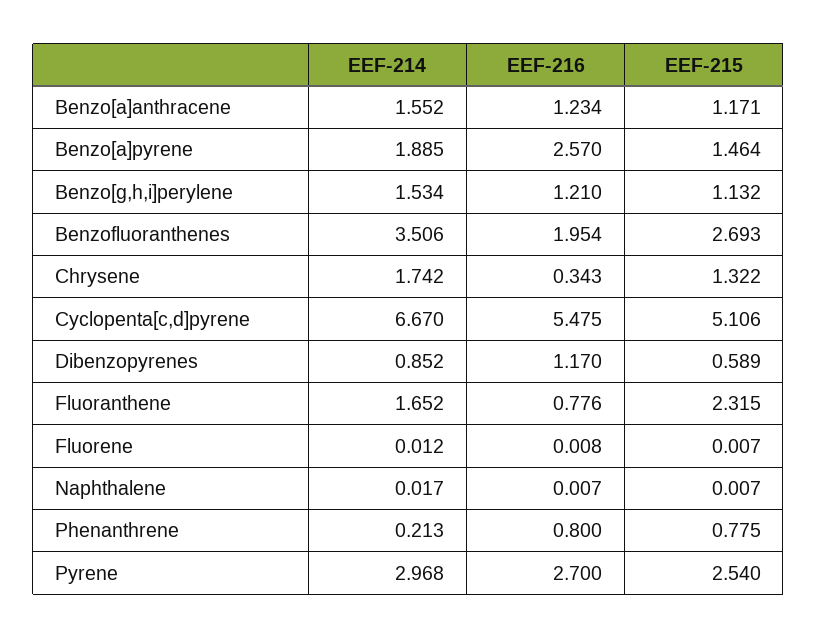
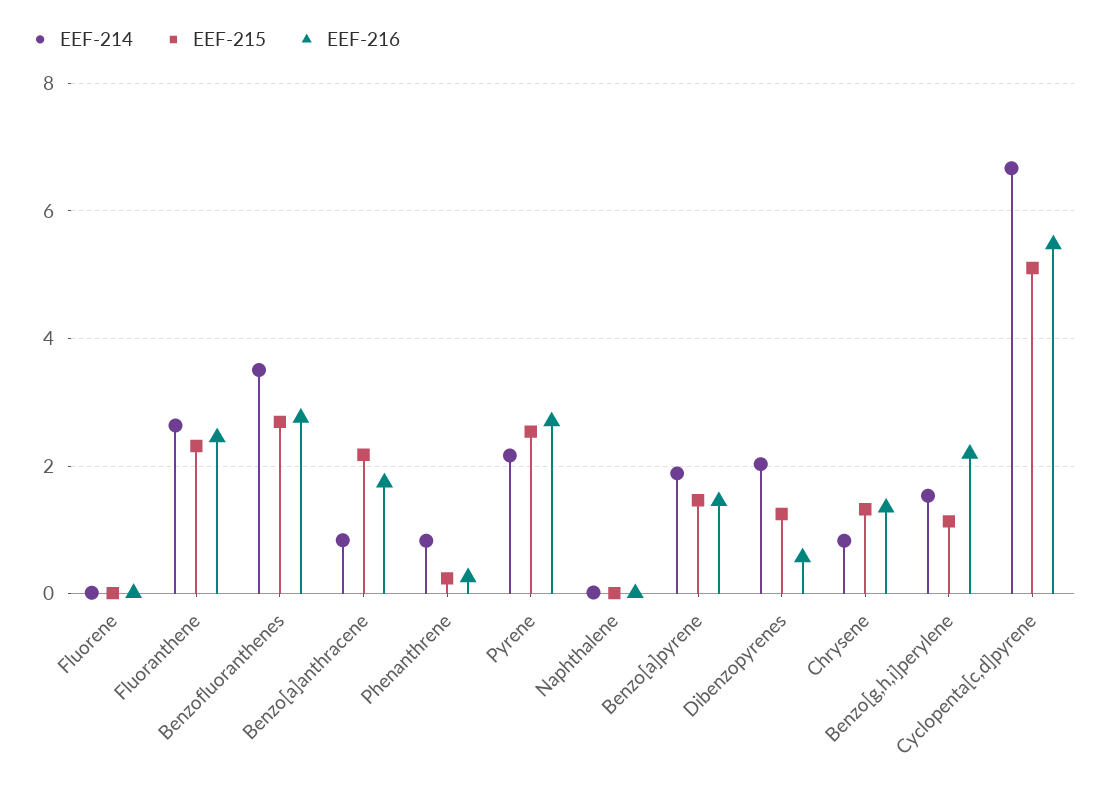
EEF-214, Benzo[a]anthracene: 1.552 -> 0.8
EEF-216, Benzo[a]anthracene: 1.234 -> 1.8
EEF-215, Benzo[a]anthracene: 1.171 -> 2.2
EEF-216, Benzo[a]pyrene: 2.57 -> 1.4
EEF-216, Benzo[g,h,i]perylene: 1.21 -> 2.2
EEF-216, Benzofluoranthenes: 1.954 -> 2.8
EEF-214, Chrysene: 1.742 -> 0.8
EEF-216, Chrysene: 0.343 -> 1.4
EEF-214, Dibenzopyrenes: 0.852 -> 2
EEF-216, Dibenzopyrenes: 1.17 -> 0.6
EEF-215, Dibenzopyrenes: 0.589 -> 1.2
EEF-214, Fluoranthene: 1.652 -> 2.6
EEF-216, Fluoranthene: 0.776 -> 2.4
EEF-214, Phenanthrene: 0.213 -> 0.8
EEF-216, Phenanthrene: 0.8 -> 0.2
EEF-215, Phenanthrene: 0.775 -> 0.2
EEF-214, Pyrene: 2.968 -> 2.2

